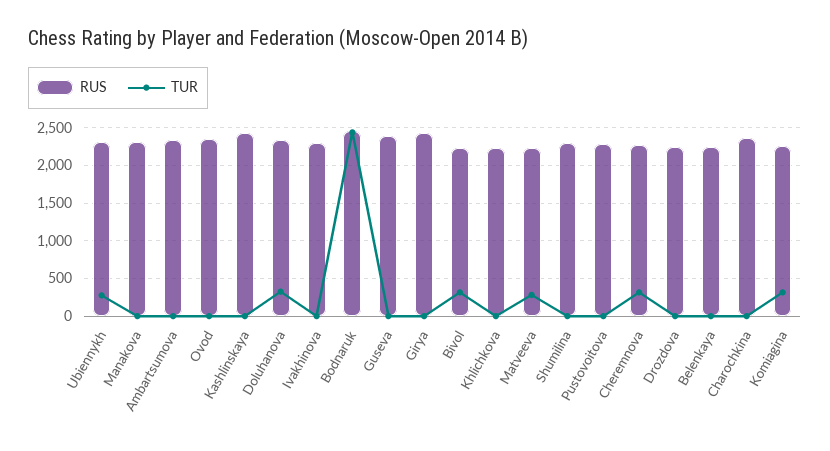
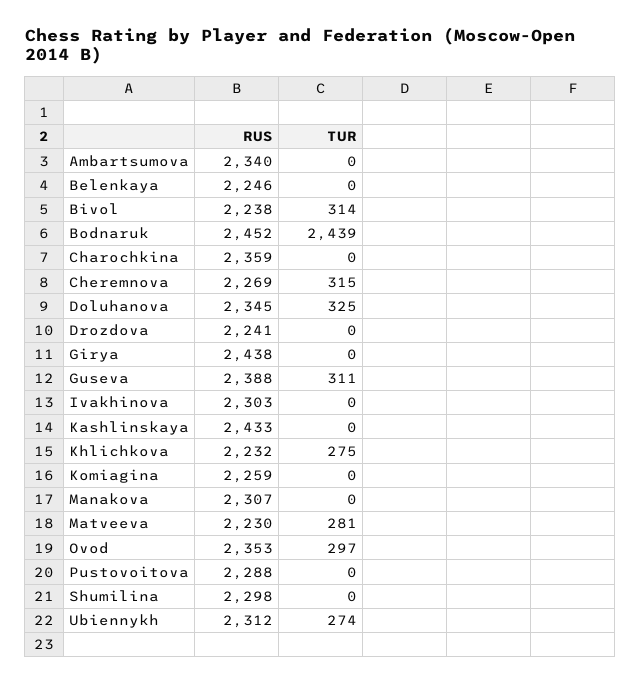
TUR, Ovod: 0 -> 297
TUR, Guseva: 0 -> 311
TUR, Khlichkova: 0 -> 275
TUR, Komiagina: 300 -> 0

